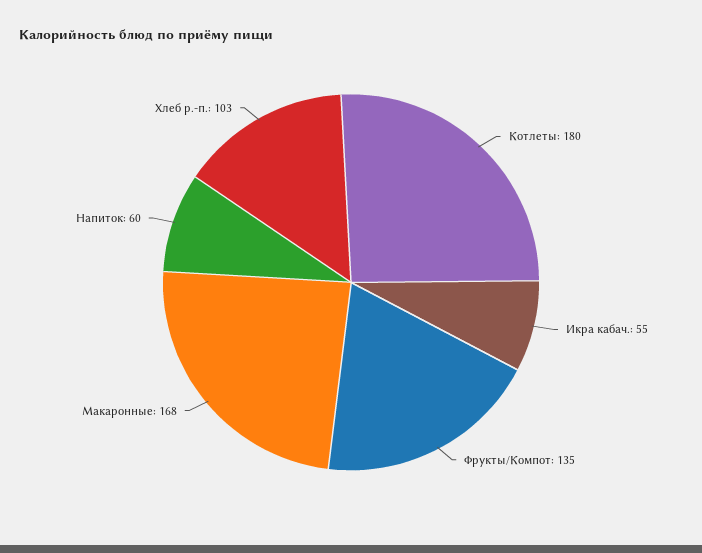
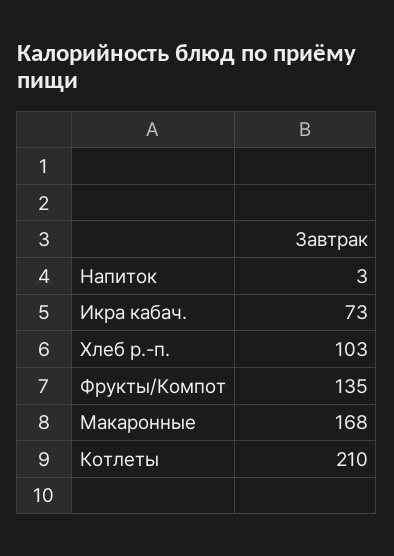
Котлеты: 180 -> 210
Икра кабач.: 55 -> 73
Напиток: 60 -> 3

